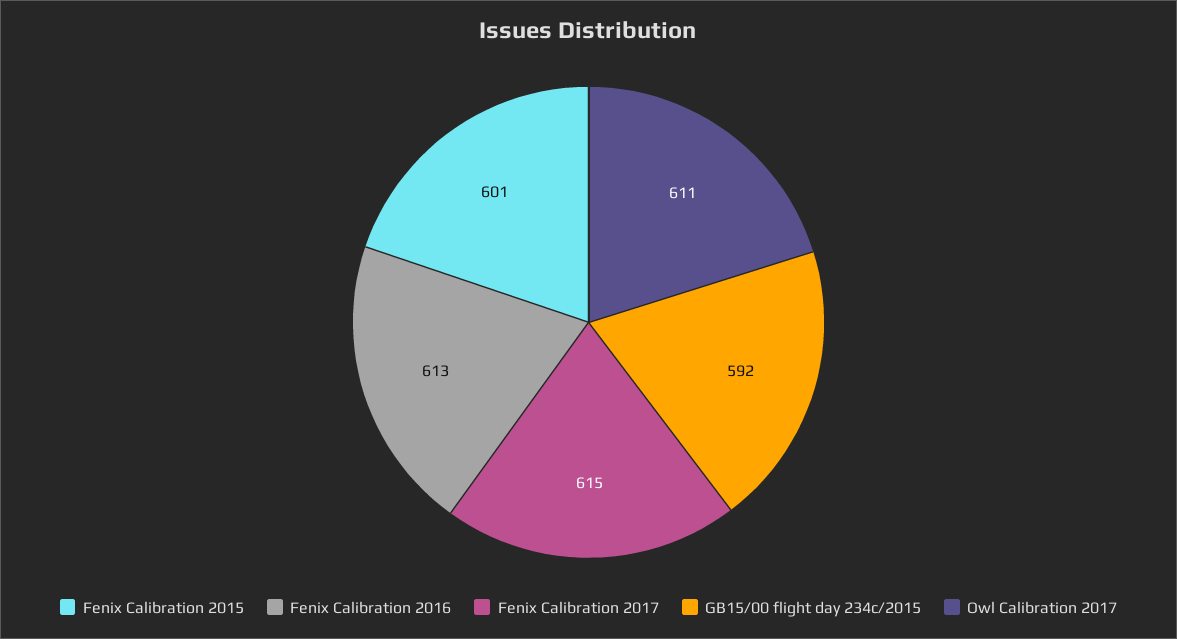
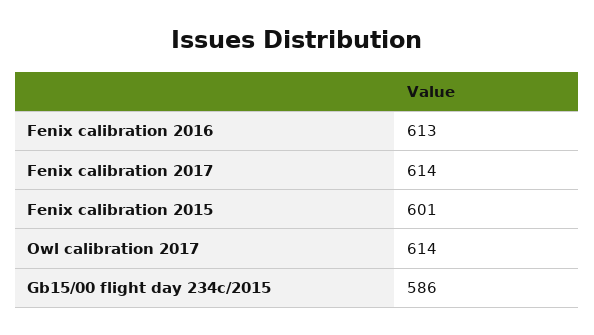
Fenix Calibration 2017: 615 -> 614
GB15/00 flight day 234c/2015: 592 -> 586
Owl Calibration 2017: 611 -> 614

